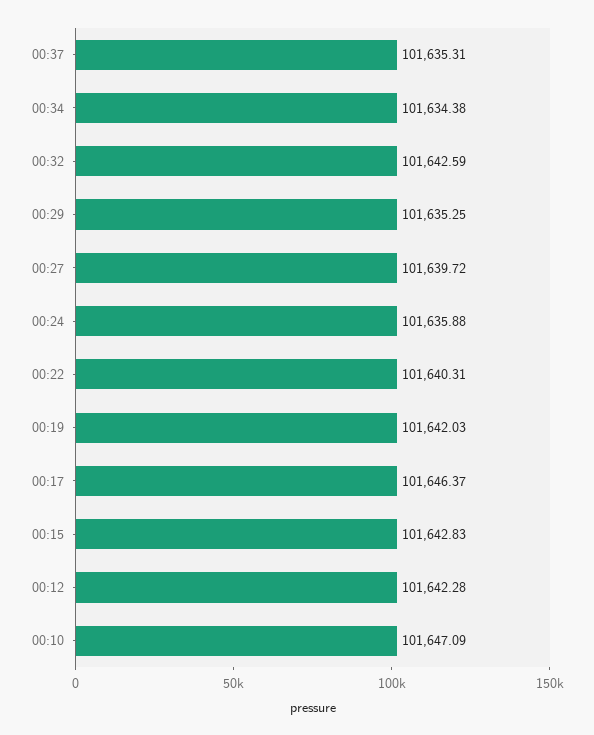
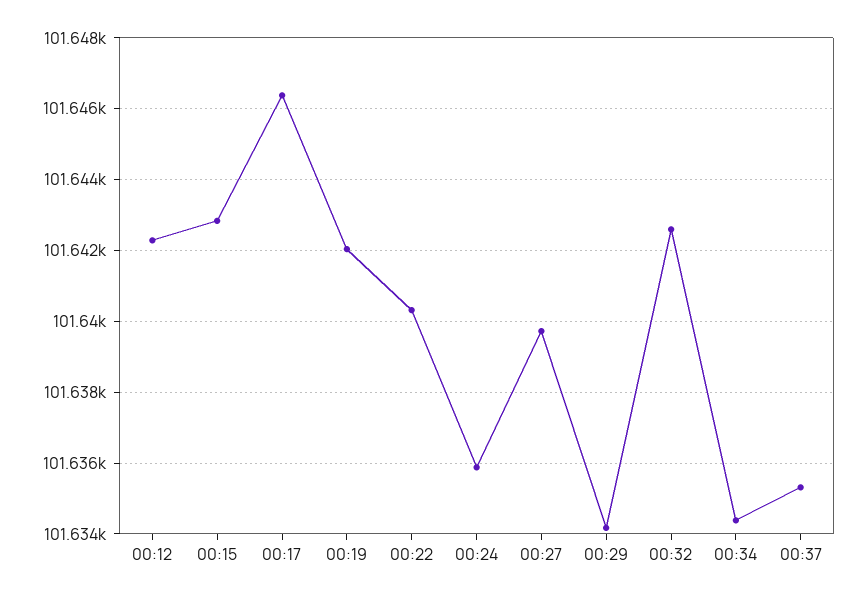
00:29: 101635.25 -> 101634.2
00:10: 101647.09 -> none

